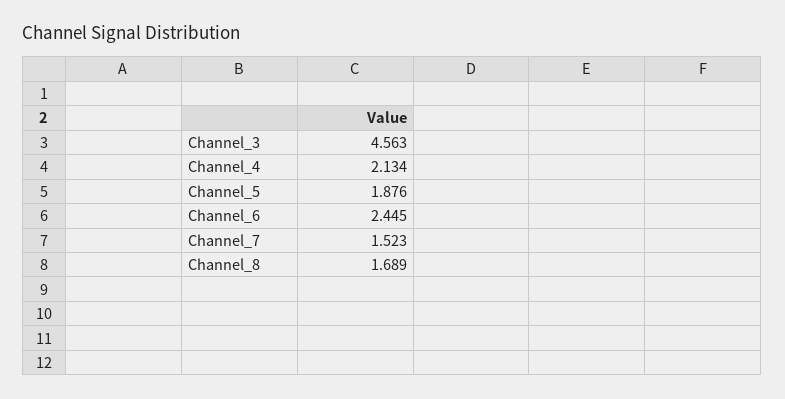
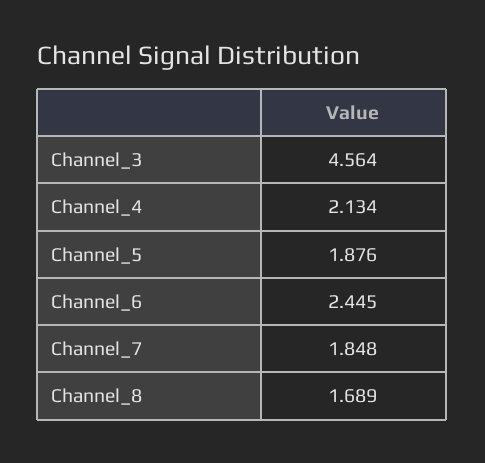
Channel_3: 4.563 -> 4.564
Channel_7: 1.523 -> 1.848

